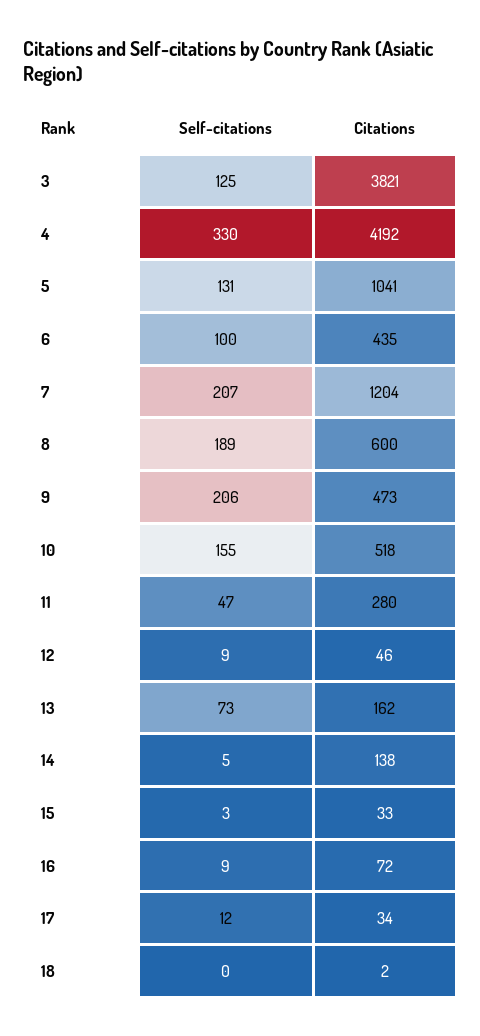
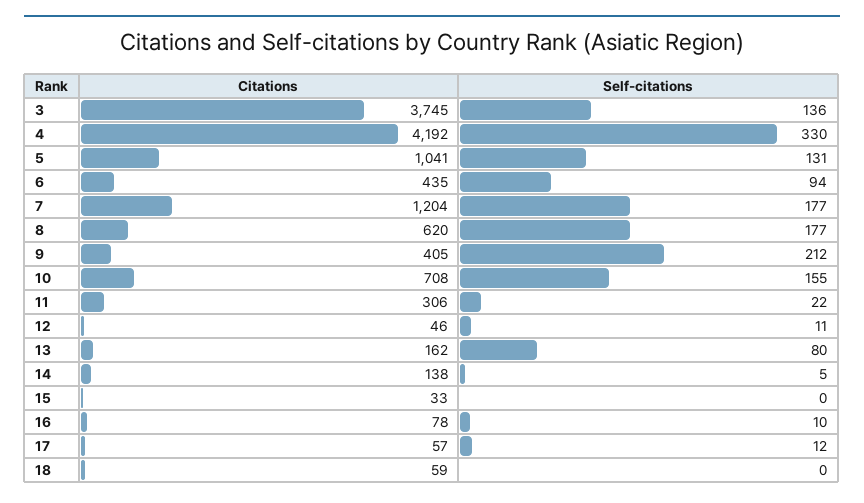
Self-citations, 3: 125 -> 136
Citations, 3: 3821 -> 3745
Self-citations, 6: 100 -> 94
Self-citations, 7: 207 -> 177
Self-citations, 8: 189 -> 177
Citations, 8: 600 -> 620
Self-citations, 9: 206 -> 212
Citations, 9: 473 -> 405
Citations, 10: 518 -> 708
Self-citations, 11: 47 -> 22
Citations, 11: 280 -> 306
Self-citations, 12: 9 -> 11
Self-citations, 13: 73 -> 80
Self-citations, 15: 3 -> 0
Self-citations, 16: 9 -> 10
Citations, 16: 72 -> 78
Citations, 17: 34 -> 57
Citations, 18: 2 -> 59

